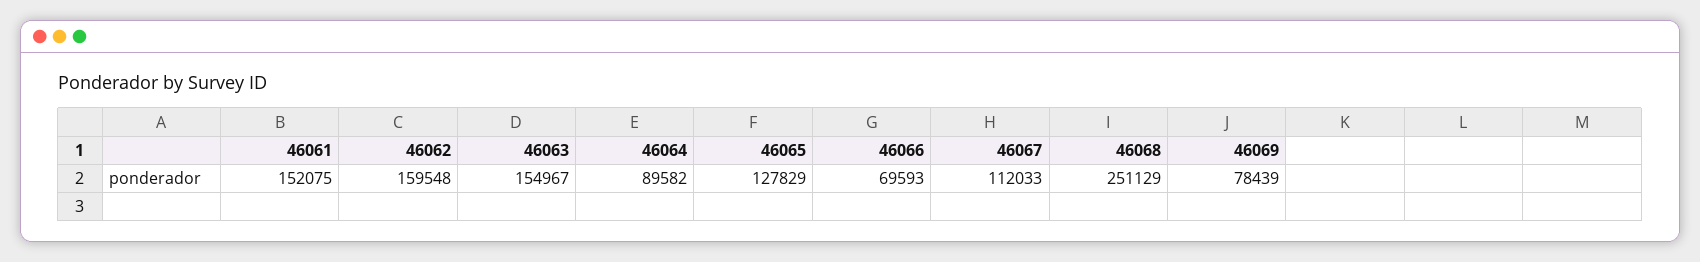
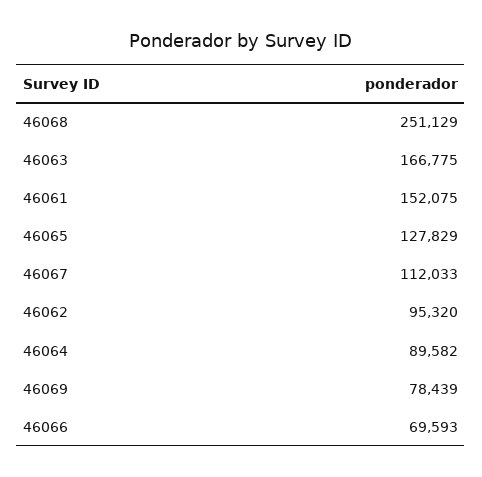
46062: 159548 -> 95320
46063: 154967 -> 166775

